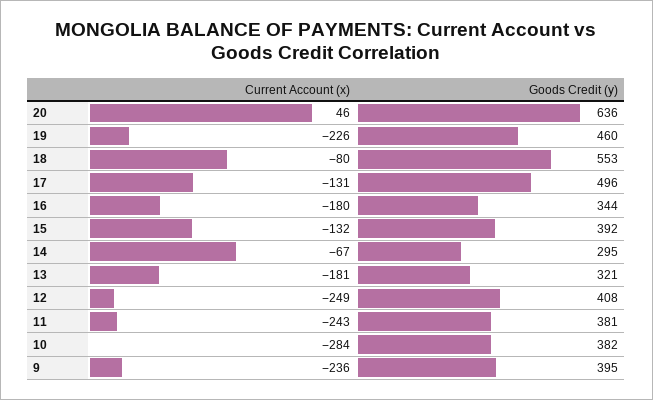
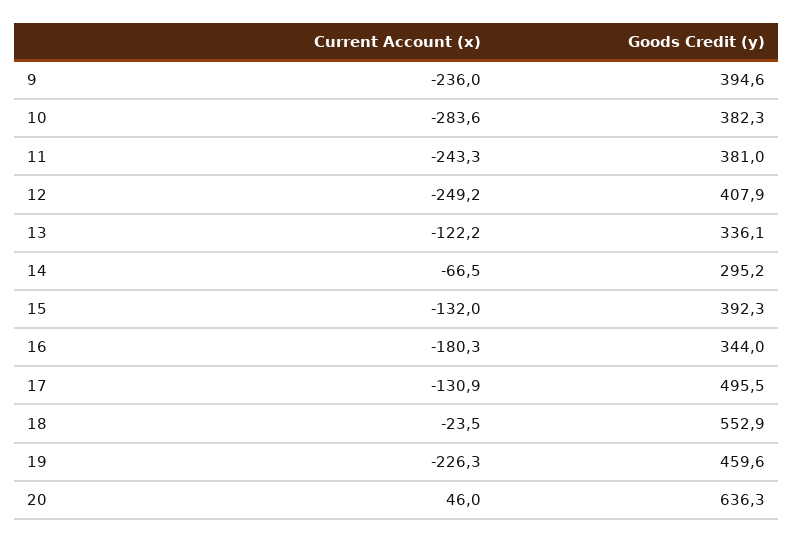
Current Account (x), 18: -80 -> -23.5
Current Account (x), 13: -181 -> -122.2
Goods Credit (y), 13: 321 -> 336.1

